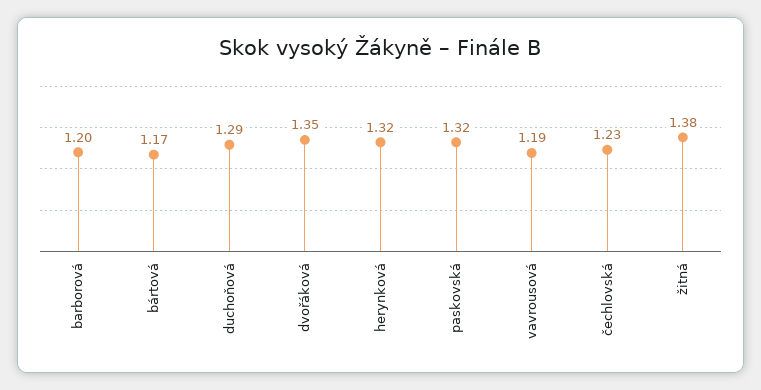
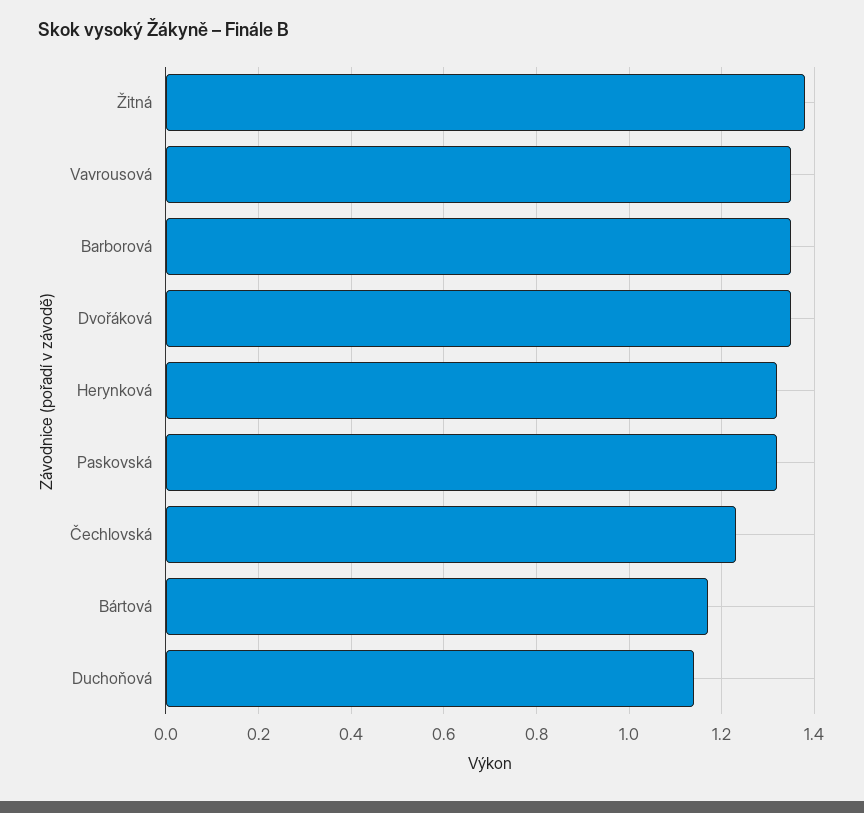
barborová: 1.2 -> 1.35
duchoňová: 1.29 -> 1.15
vavrousová: 1.19 -> 1.35

